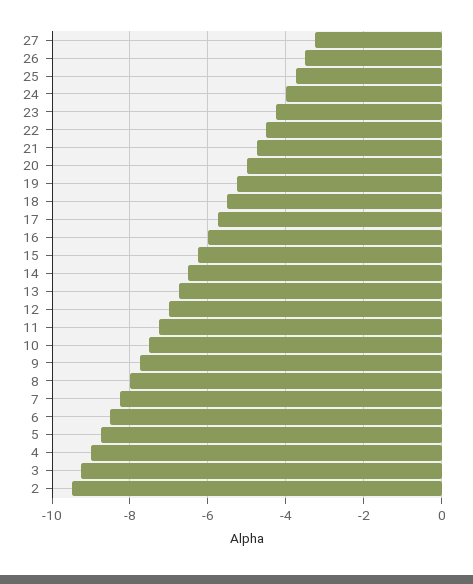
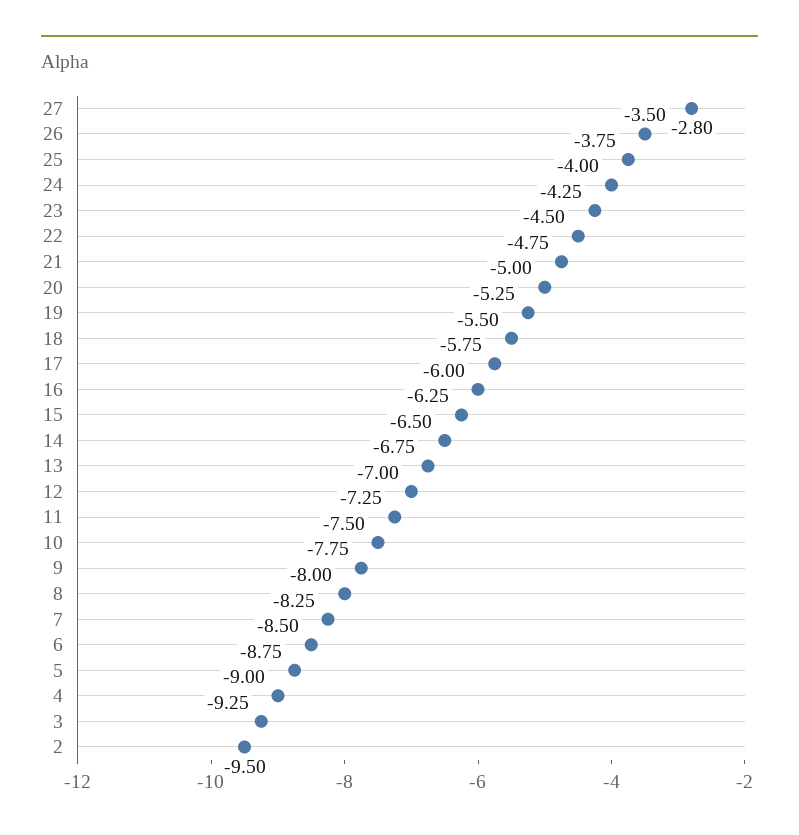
27: -3.2 -> -2.8

